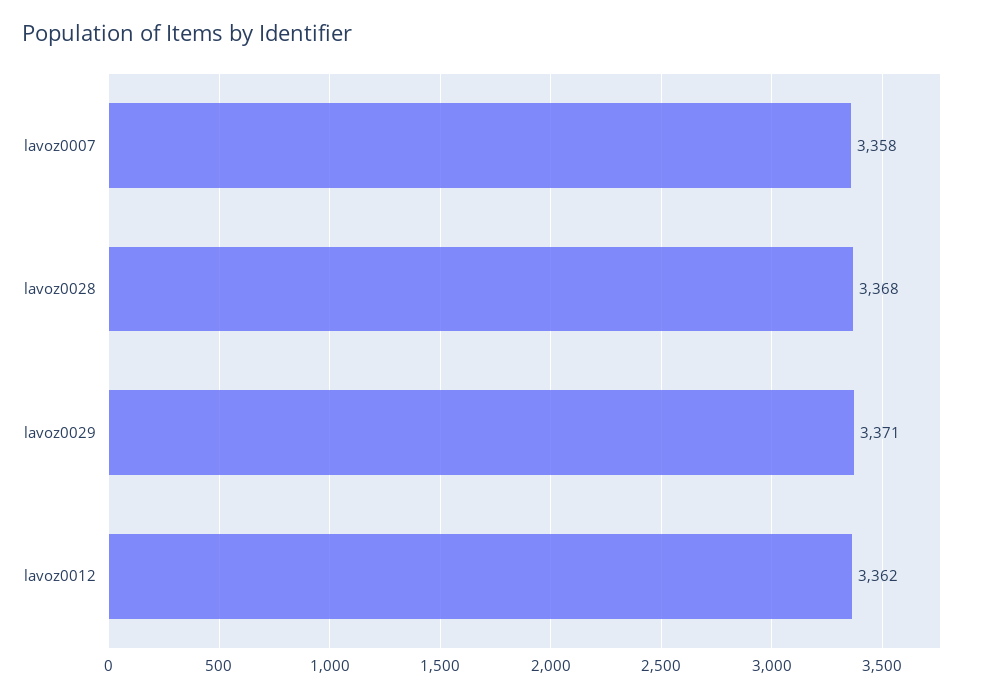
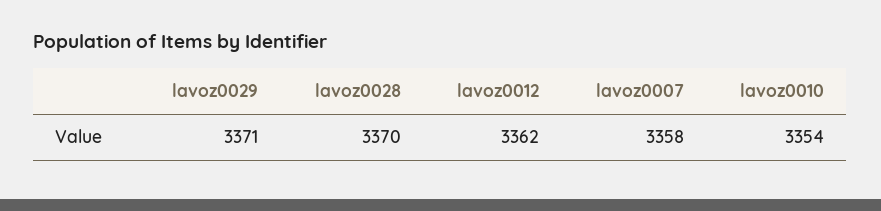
lavoz0028: 3368 -> 3370
lavoz0010: none -> 3354

